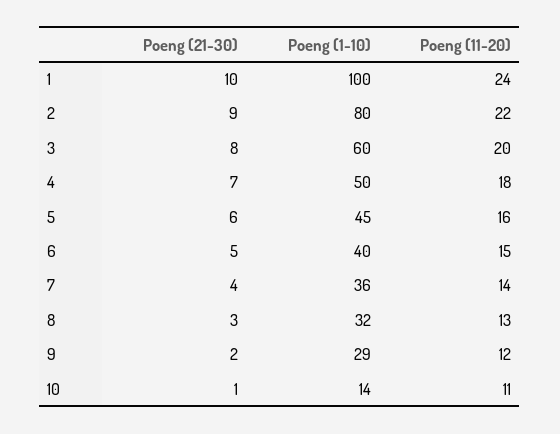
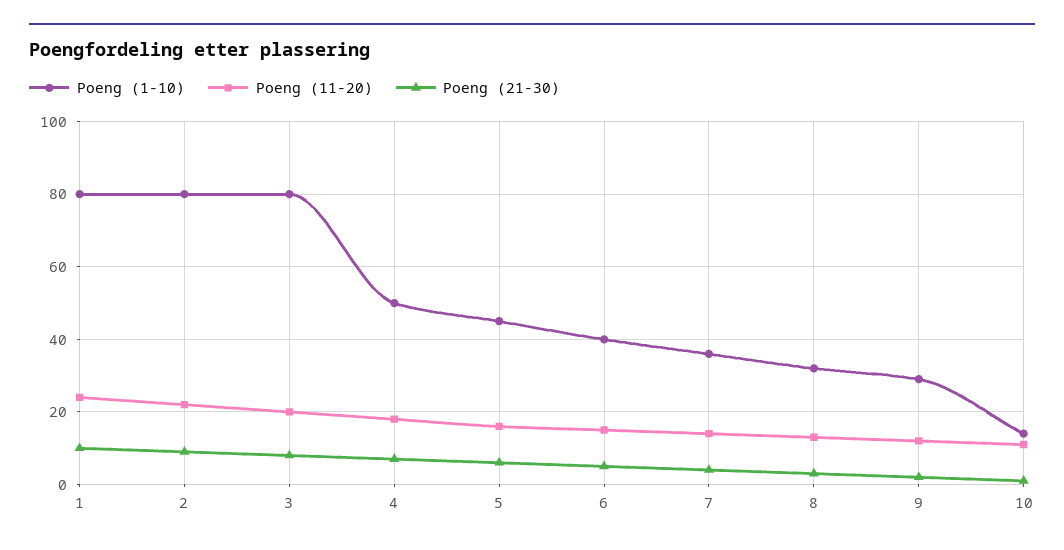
Poeng (1-10), 1: 100 -> 80
Poeng (1-10), 3: 60 -> 80

